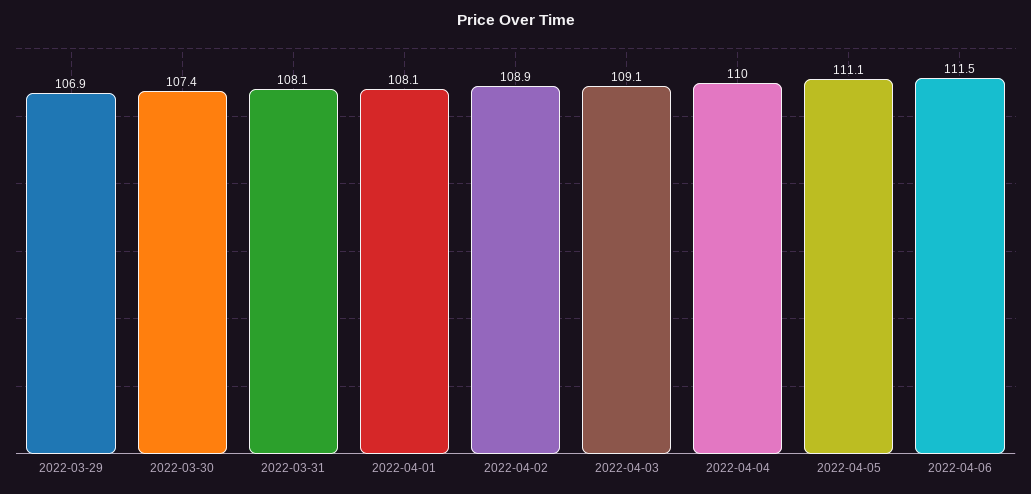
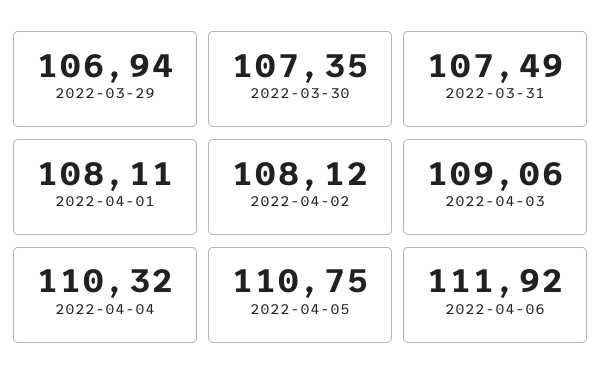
2022-03-31: 108.1 -> 107.49
2022-04-02: 108.9 -> 108.12
2022-04-04: 110 -> 110.32
2022-04-05: 111.1 -> 110.75
2022-04-06: 111.5 -> 111.92

